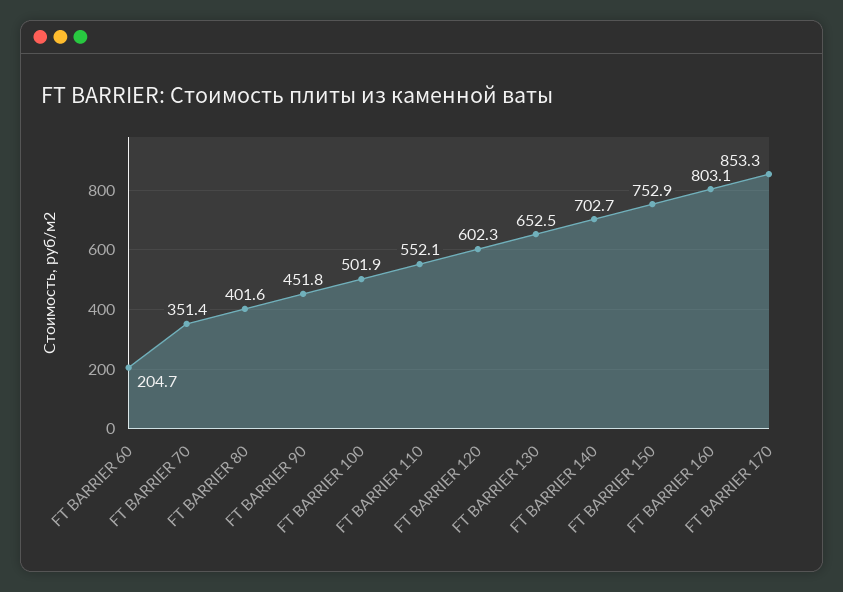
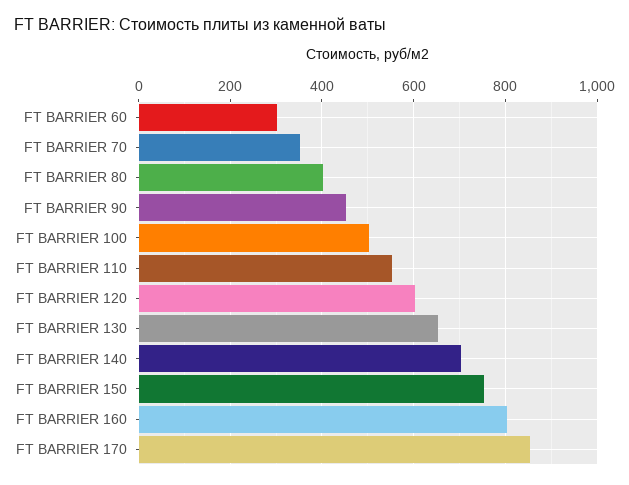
FT BARRIER 60: 204.7 -> 300

